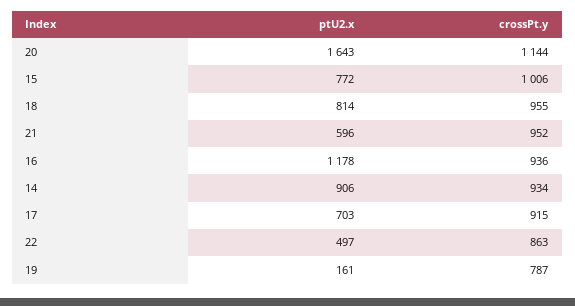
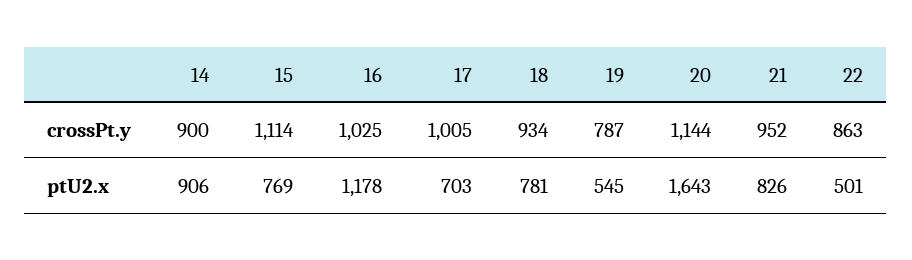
ptU2.x, 15: 772 -> 769
crossPt.y, 15: 1006 -> 1114
ptU2.x, 18: 814 -> 781
crossPt.y, 18: 955 -> 934
ptU2.x, 21: 596 -> 826
crossPt.y, 16: 936 -> 1025
crossPt.y, 14: 934 -> 900
crossPt.y, 17: 915 -> 1005
ptU2.x, 22: 497 -> 501
ptU2.x, 19: 161 -> 545

